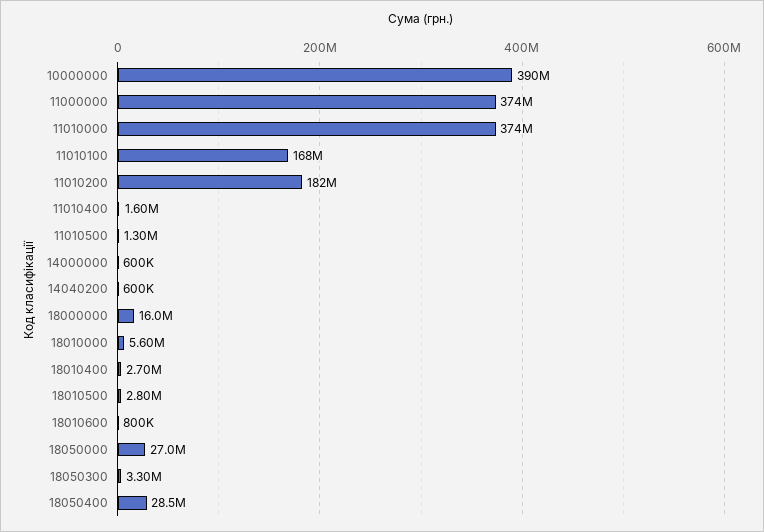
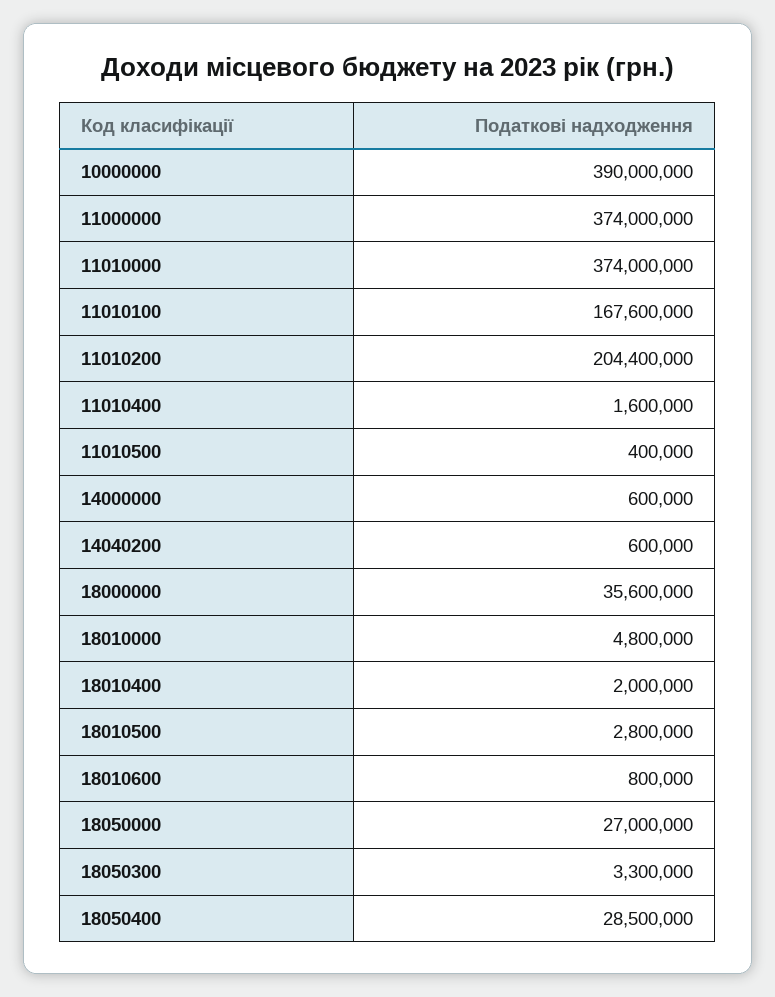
11010200: 182000000 -> 204400000
11010500: 1300000 -> 400000
18000000: 16000000 -> 35600000
18010000: 5600000 -> 4800000
18010400: 2700000 -> 2000000

